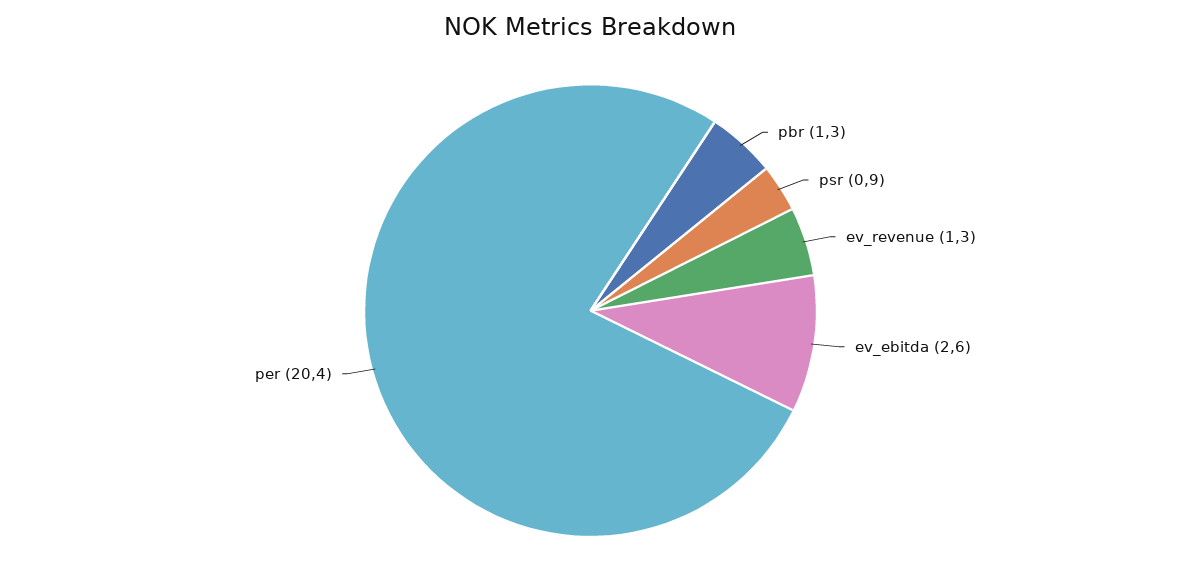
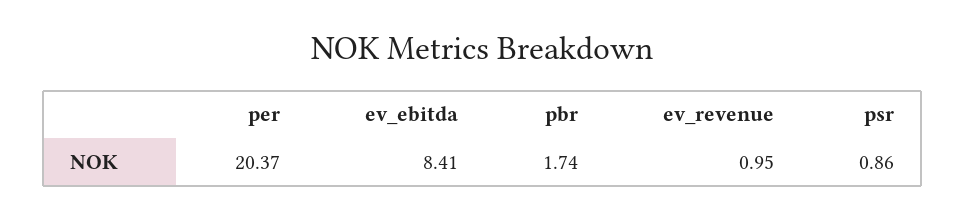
pbr: 1.3 -> 1.74
ev_revenue: 1.3 -> 0.95
ev_ebitda: 2.6 -> 8.41

